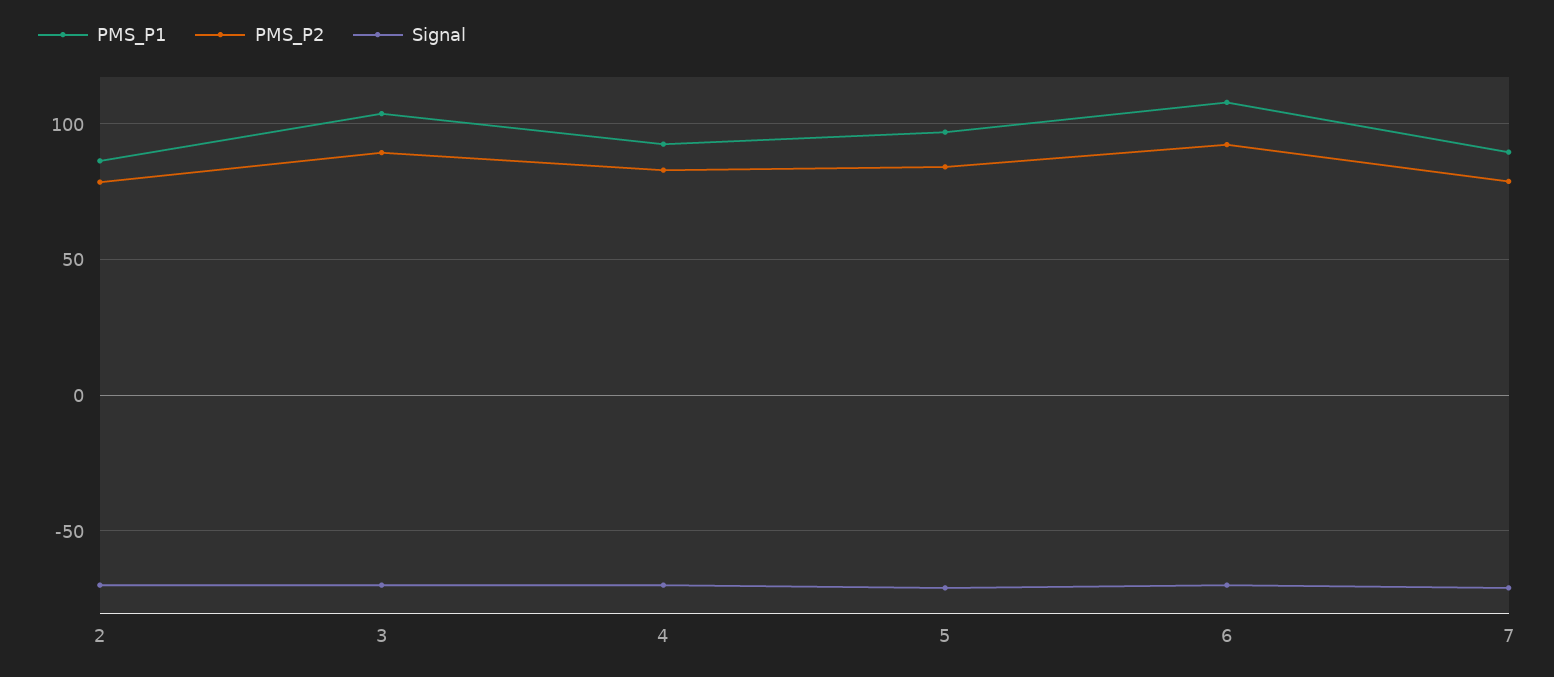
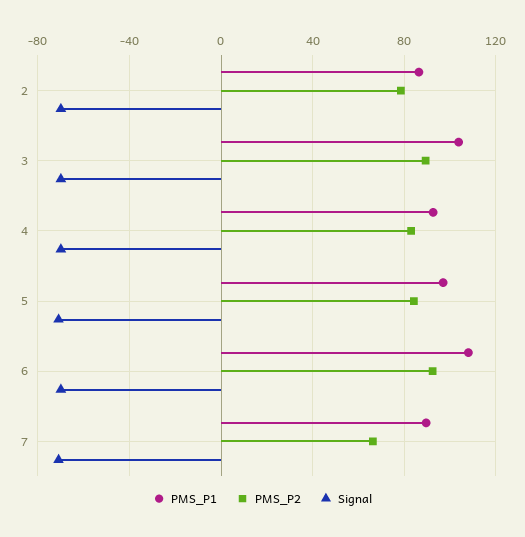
PMS_P2, 7: 80 -> 65

